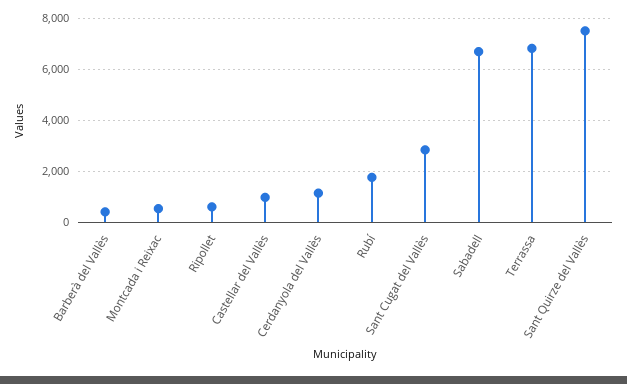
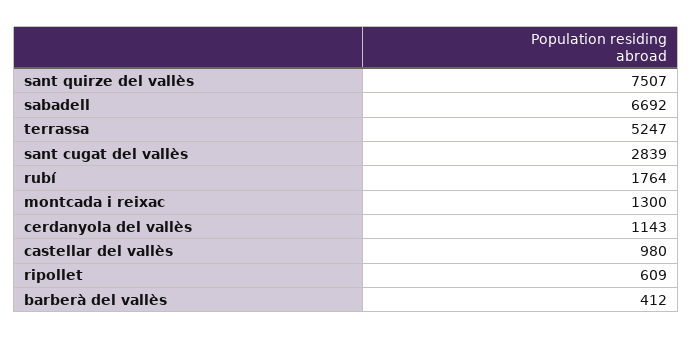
Montcada i Reixac: 500 -> 1300
Terrassa: 6750 -> 5247

